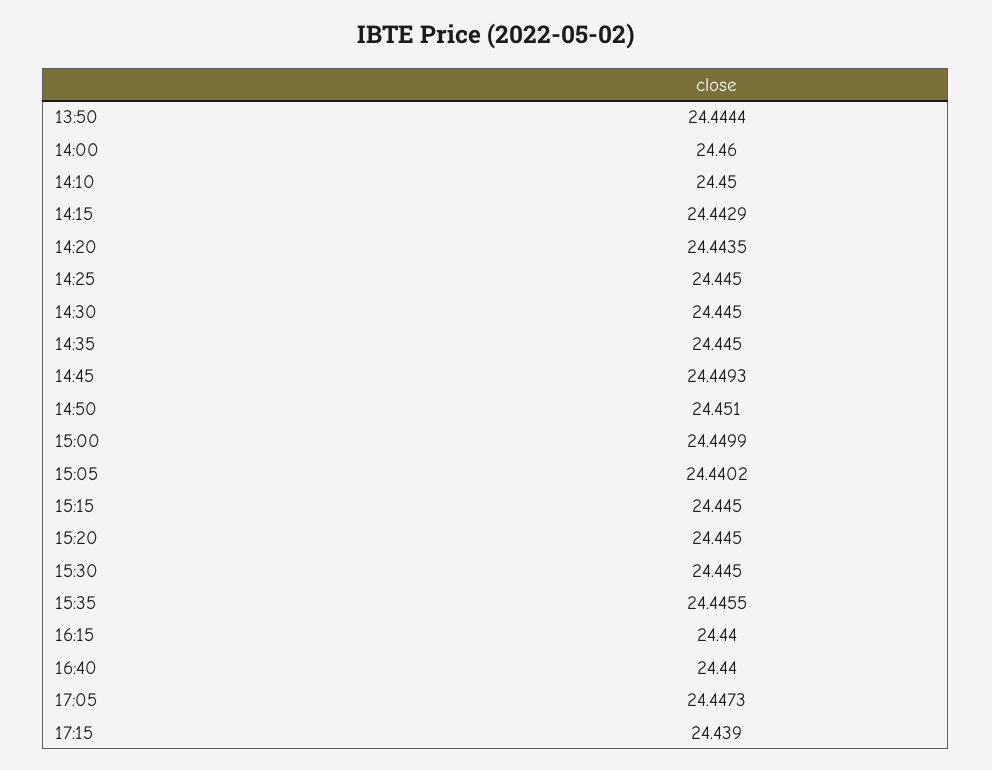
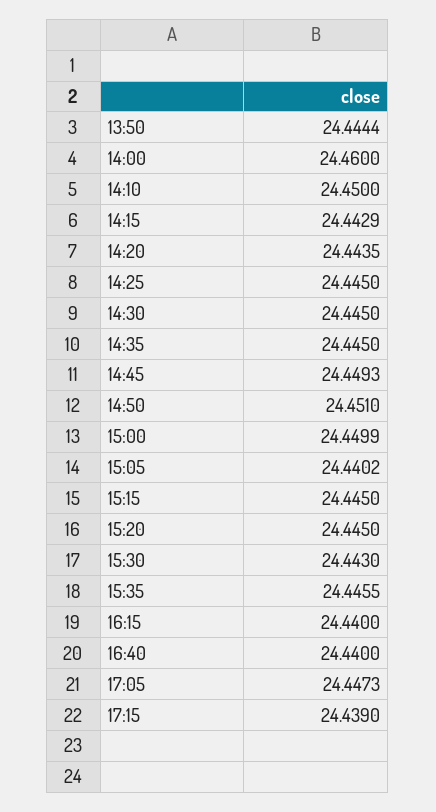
15:30: 24.445 -> 24.443

